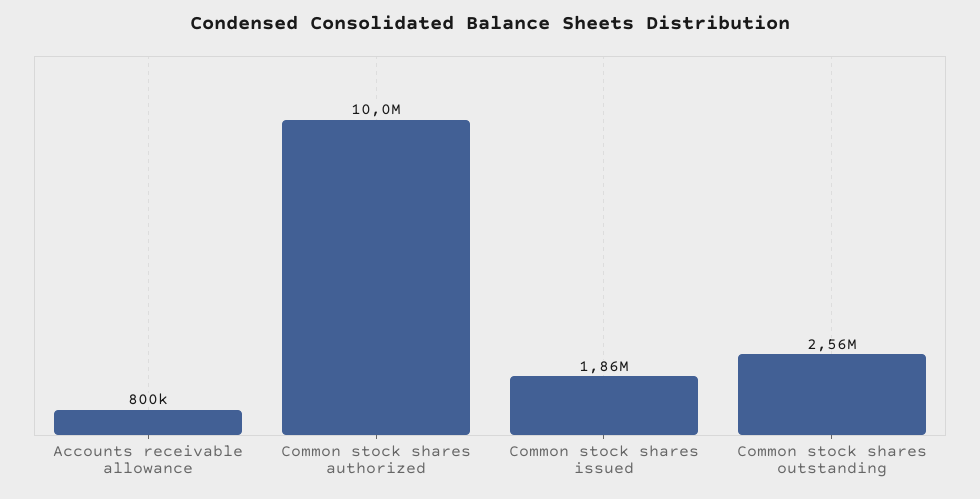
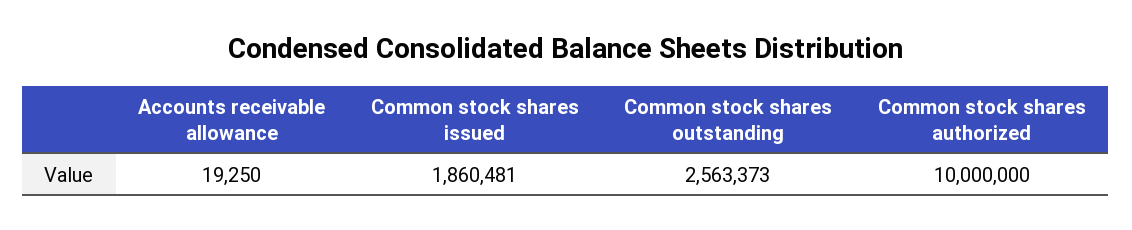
Accounts receivable allowance: 800000 -> 19250

